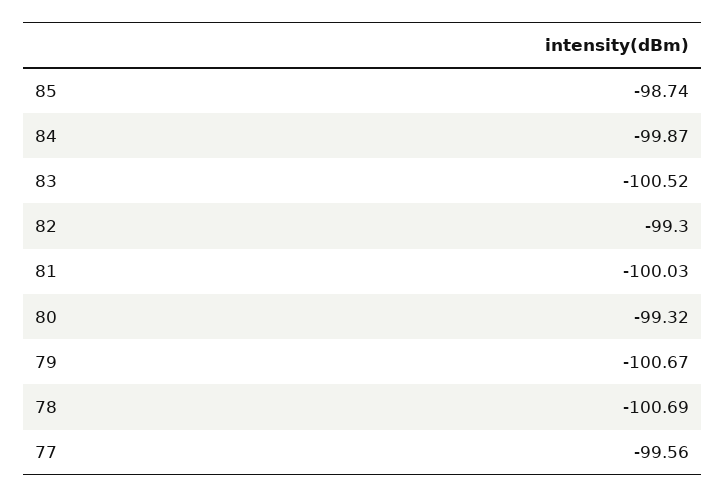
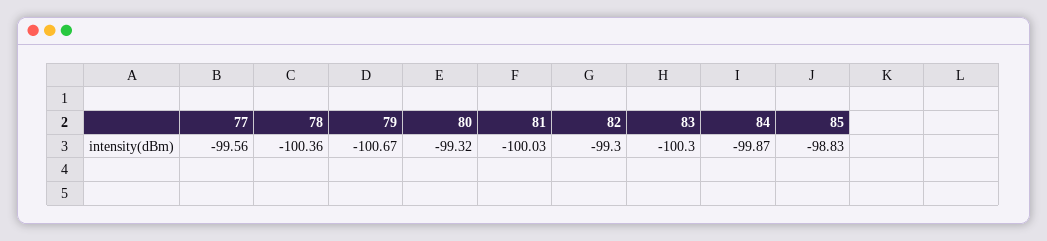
85: -98.74 -> -98.83
83: -100.52 -> -100.3
78: -100.69 -> -100.36

